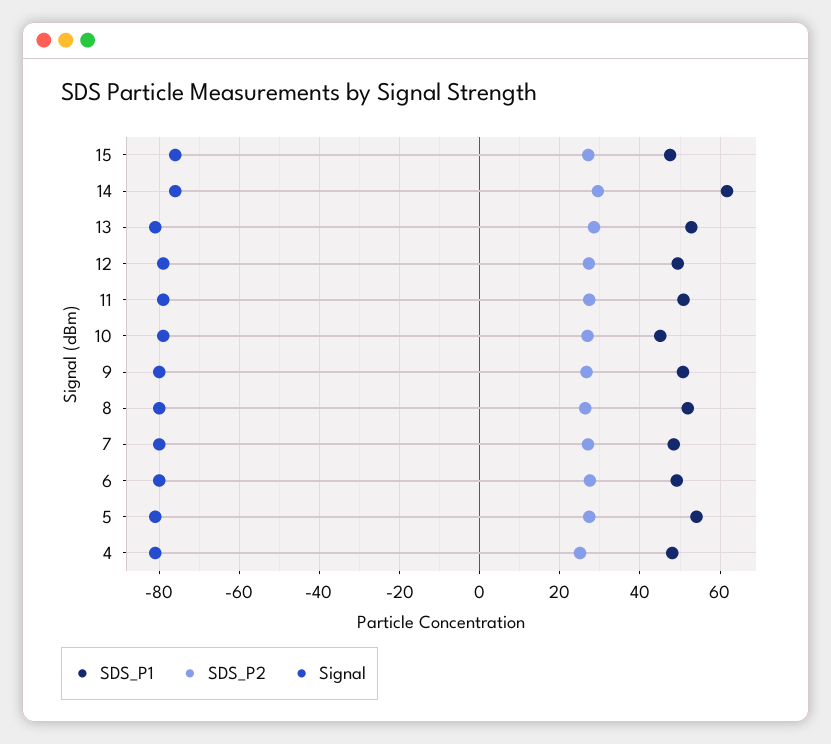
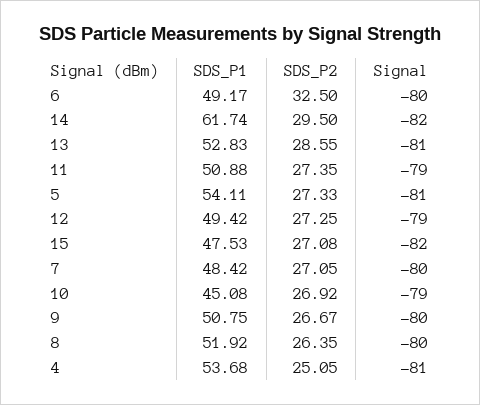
Signal, 15: -76 -> -82
Signal, 14: -76 -> -82
SDS_P2, 6: 28 -> 32.5
SDS_P1, 4: 48 -> 53.68

